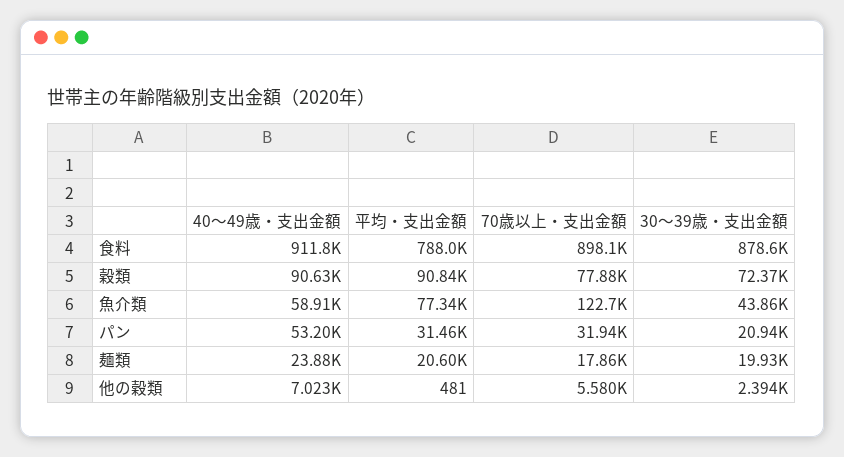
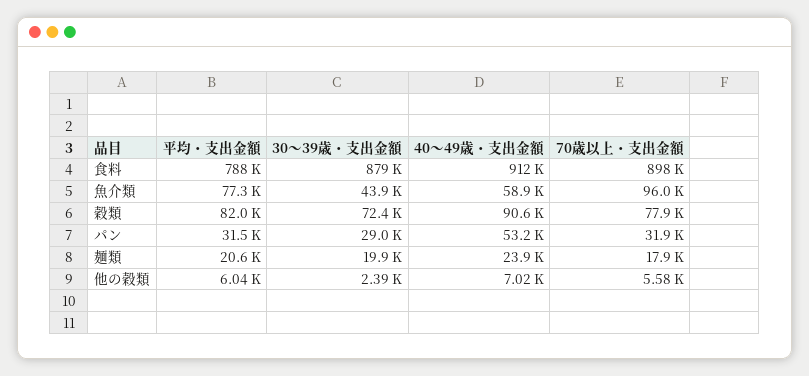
平均・支出金額, 穀類: 90840 -> 82000
70歳以上・支出金額, 魚介類: 122700 -> 96000
30〜39歳・支出金額, パン: 20940 -> 29000
平均・支出金額, 他の穀類: 481 -> 6040

